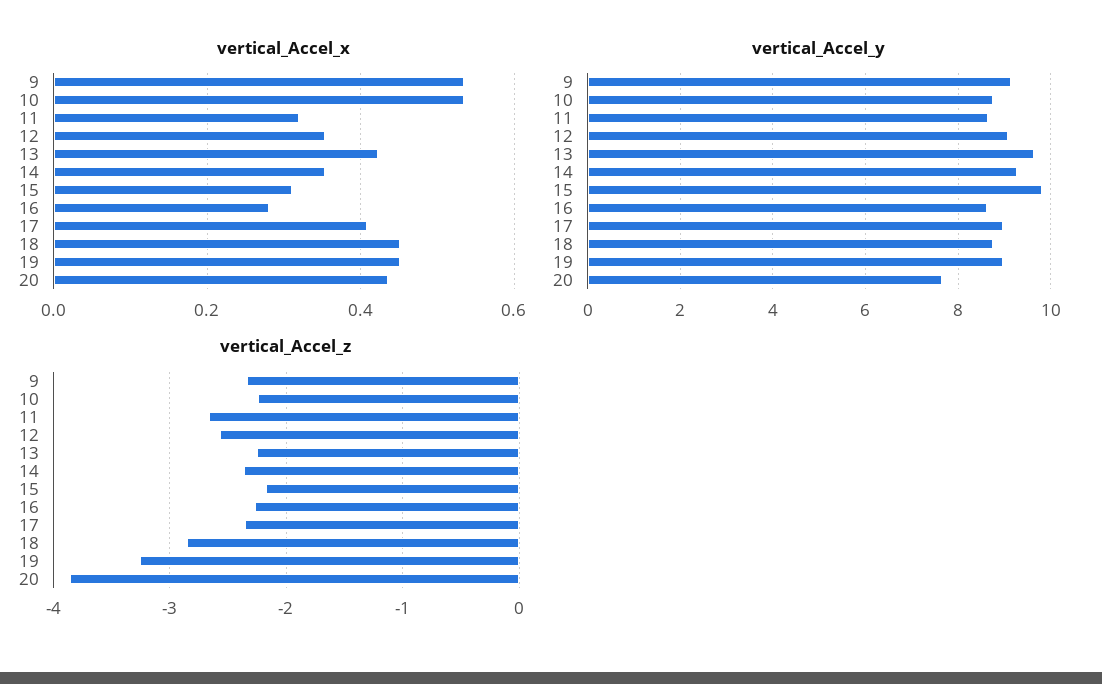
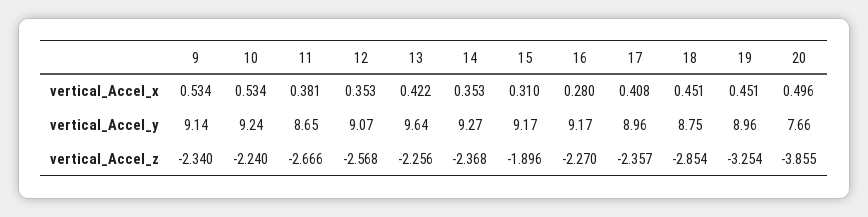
vertical_Accel_x, 11: 0.32 -> 0.381
vertical_Accel_x, 20: 0.44 -> 0.496
vertical_Accel_y, 10: 8.8 -> 9.24
vertical_Accel_y, 15: 9.8 -> 9.17
vertical_Accel_y, 16: 8.6 -> 9.17
vertical_Accel_z, 15: -2.2 -> -1.896

